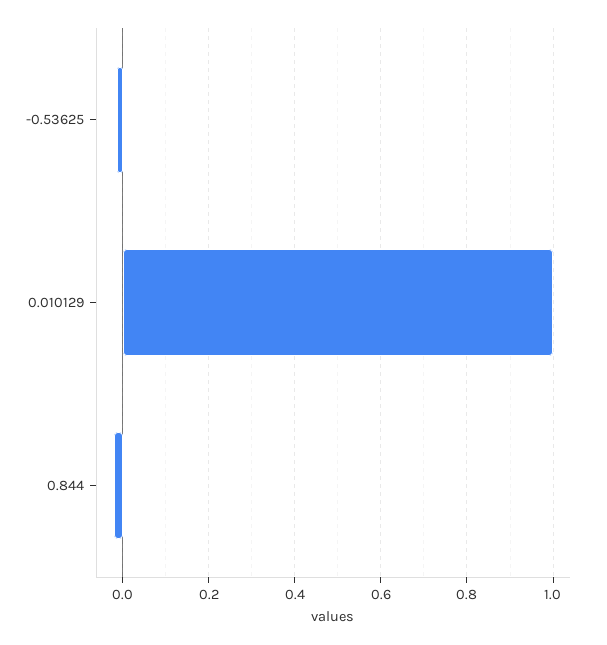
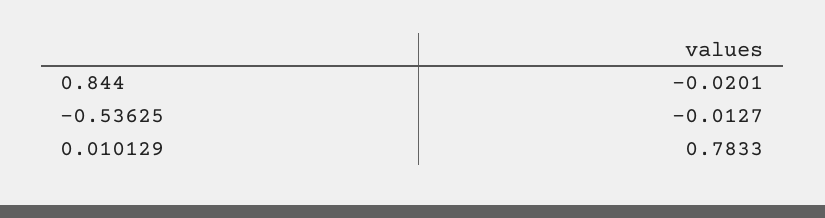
0.010129: 1 -> 0.7833

